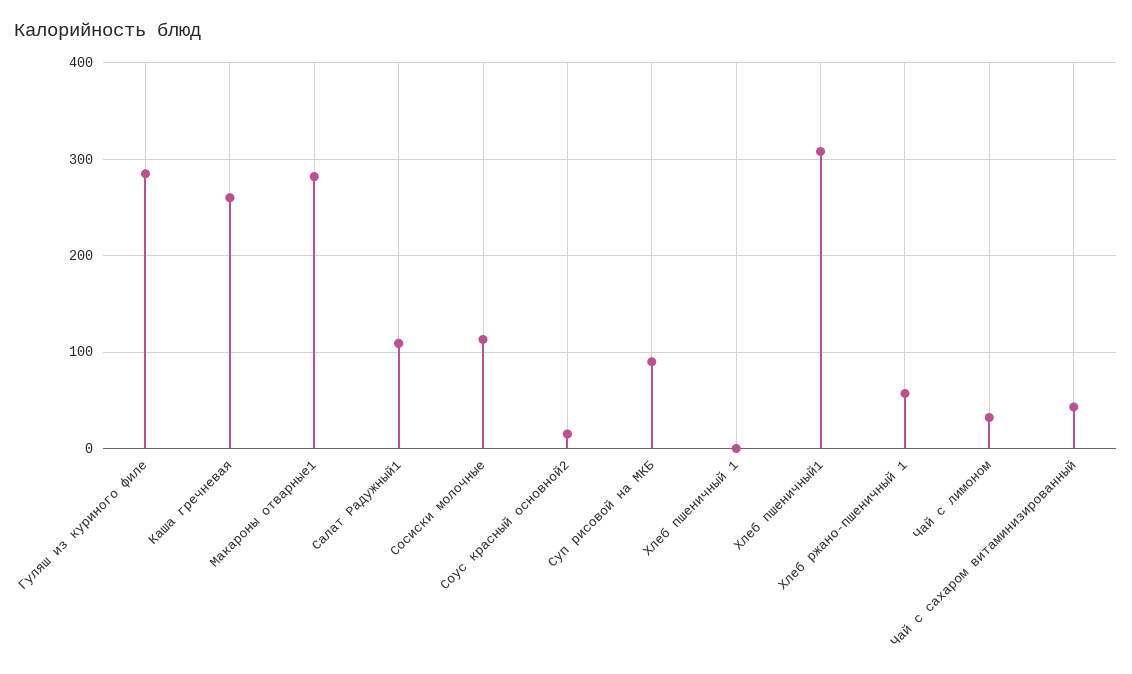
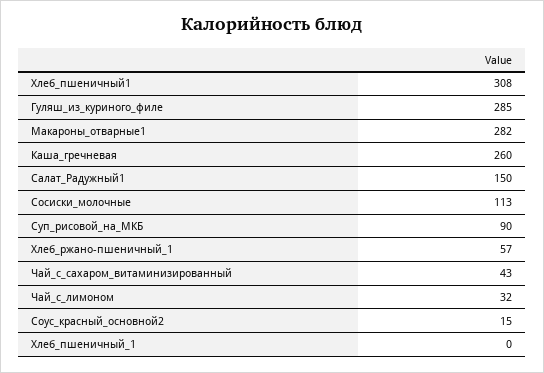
Салат Радужный1: 110 -> 150

